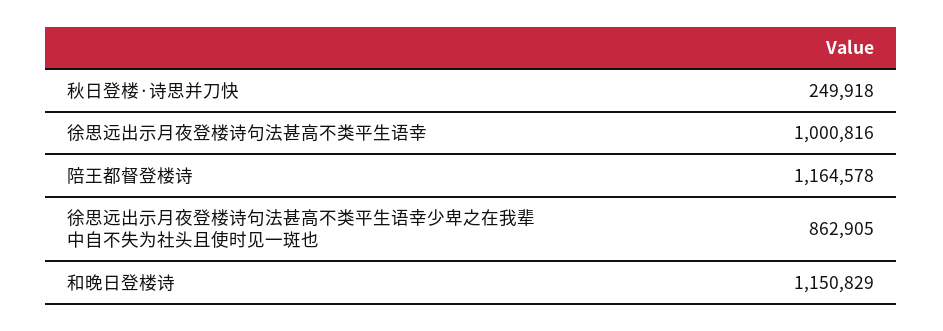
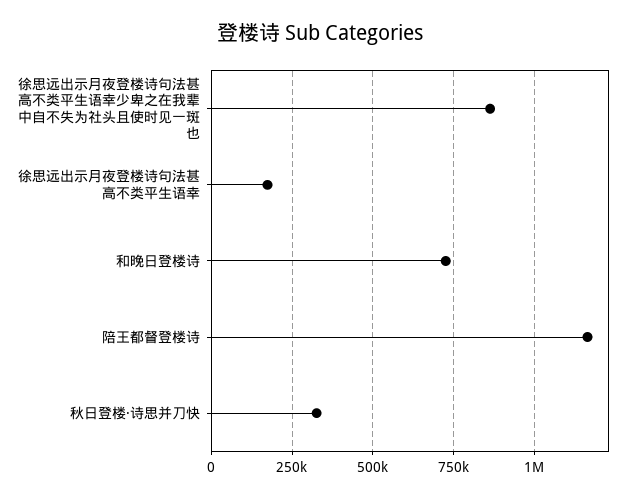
秋日登楼·诗思并刀快: 249918 -> 325000
徐思远出示月夜登楼诗句法甚高不类平生语幸: 1000816 -> 175000
和晚日登楼诗: 1150829 -> 725000

